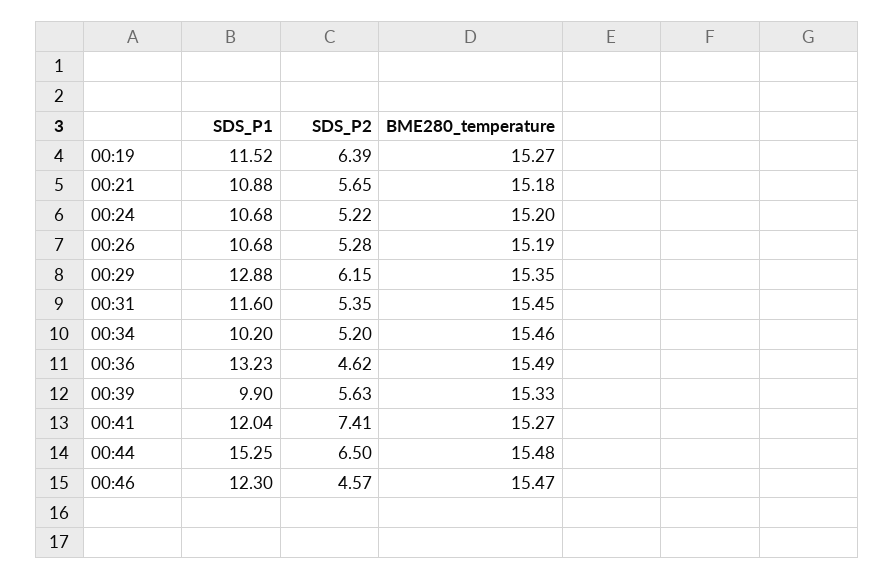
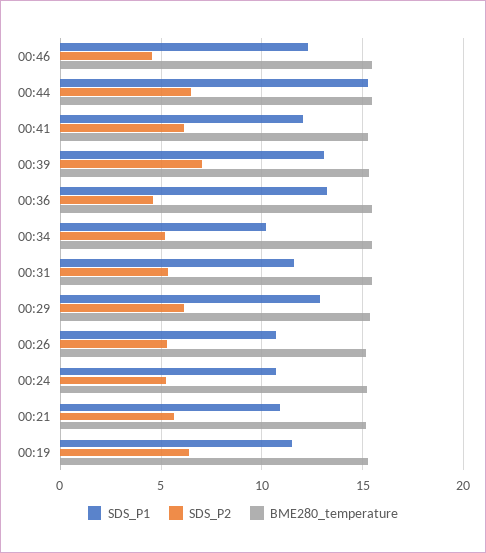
SDS_P1, 00:39: 9.9 -> 13
SDS_P2, 00:39: 5.63 -> 7
SDS_P2, 00:41: 7.41 -> 6

